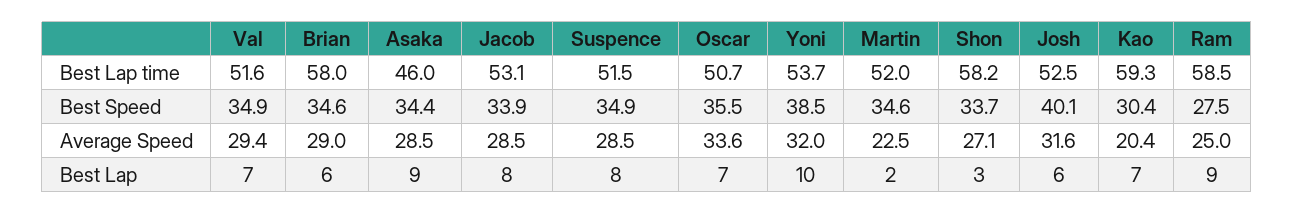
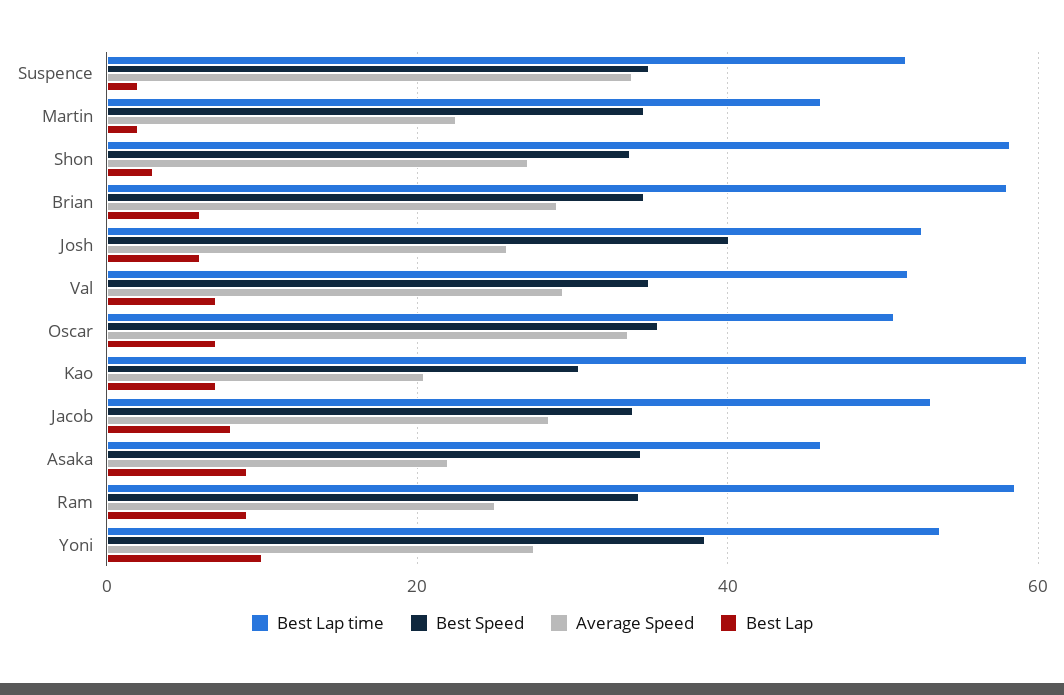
Best Lap time, Martin: 52 -> 46
Best Speed, Ram: 27.5 -> 34
Average Speed, Asaka: 28.5 -> 22
Average Speed, Suspence: 28.5 -> 34
Average Speed, Yoni: 32 -> 28
Average Speed, Josh: 31.6 -> 26
Best Lap, Suspence: 8 -> 2

